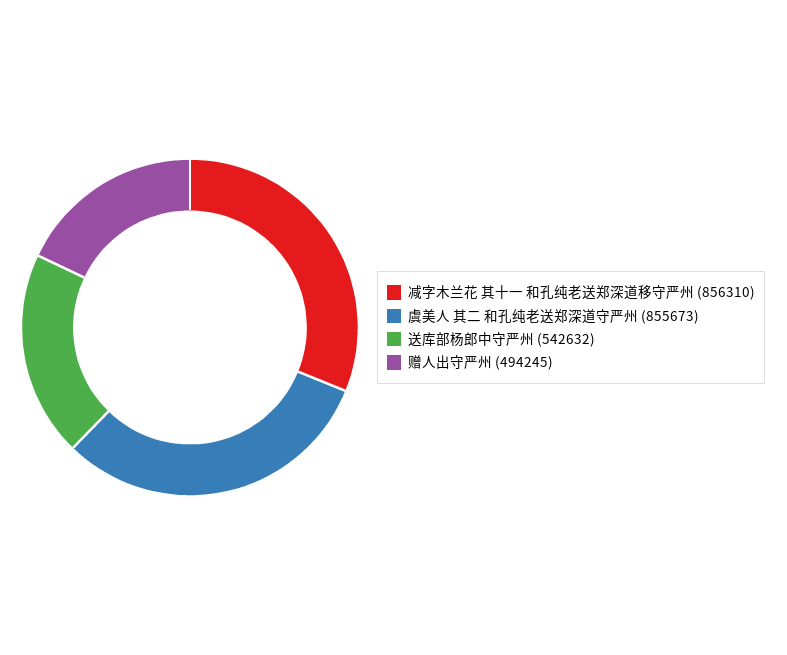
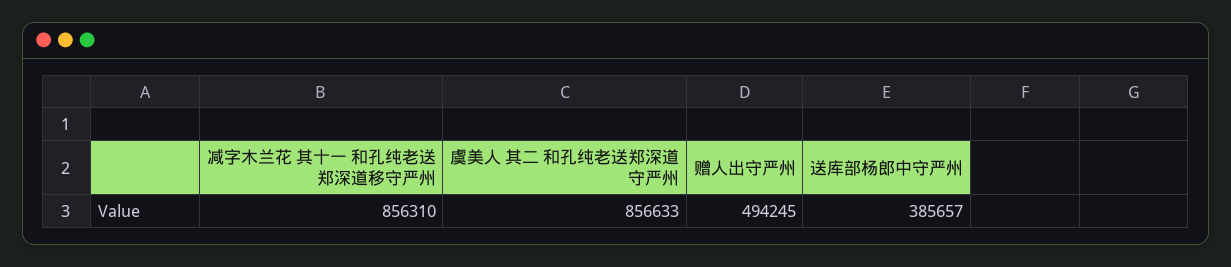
虞美人 其二 和孔纯老送郑深道守严州: 855673 -> 856633
送库部杨郎中守严州: 542632 -> 385657

